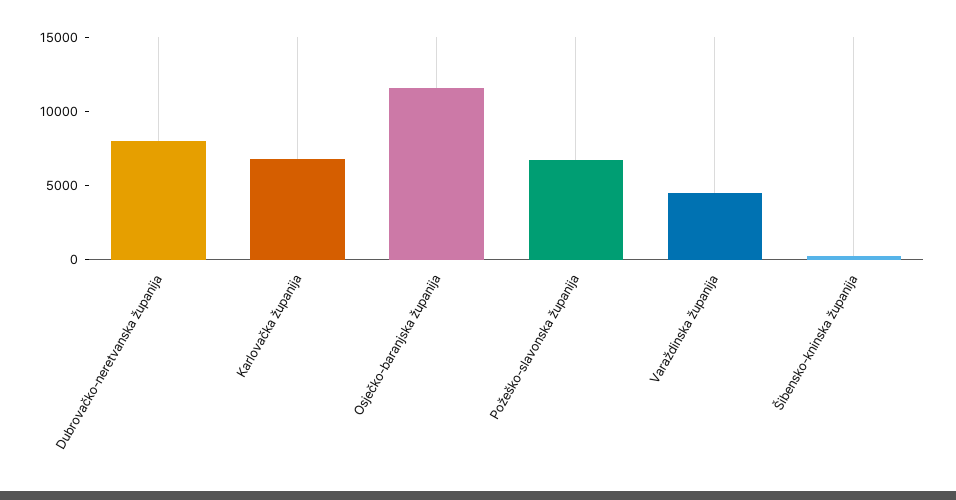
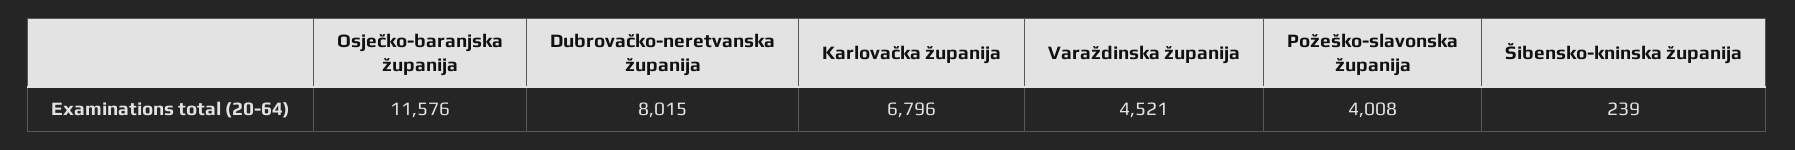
Požeško-slavonska županija: 7000 -> 4008

